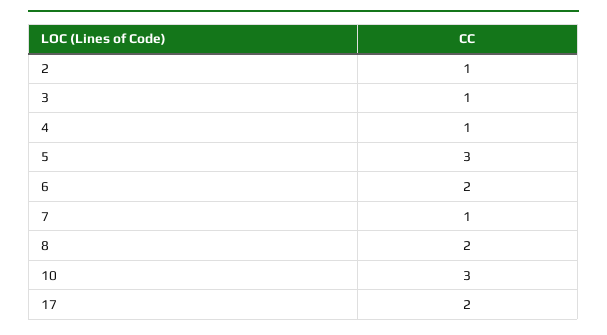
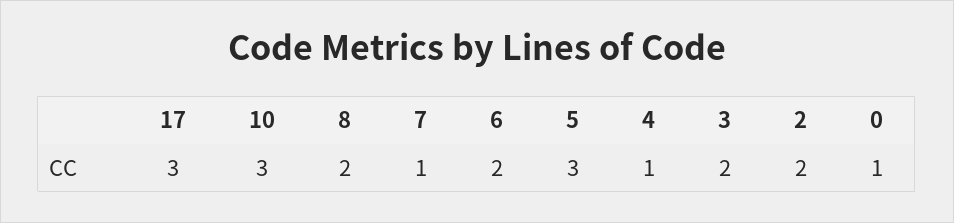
2: 1 -> 2
3: 1 -> 2
17: 2 -> 3
0: none -> 1

